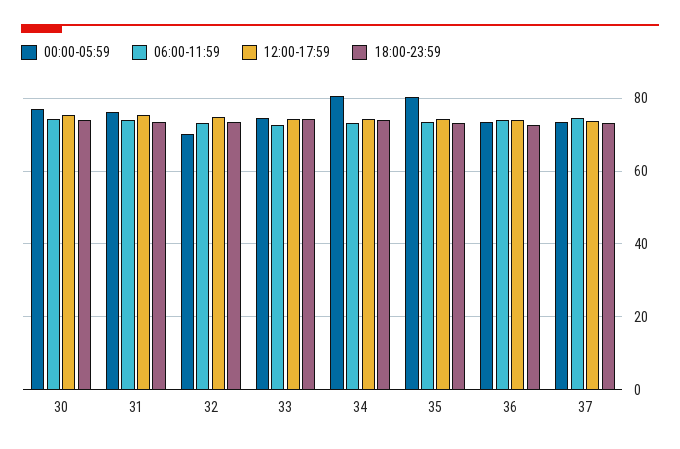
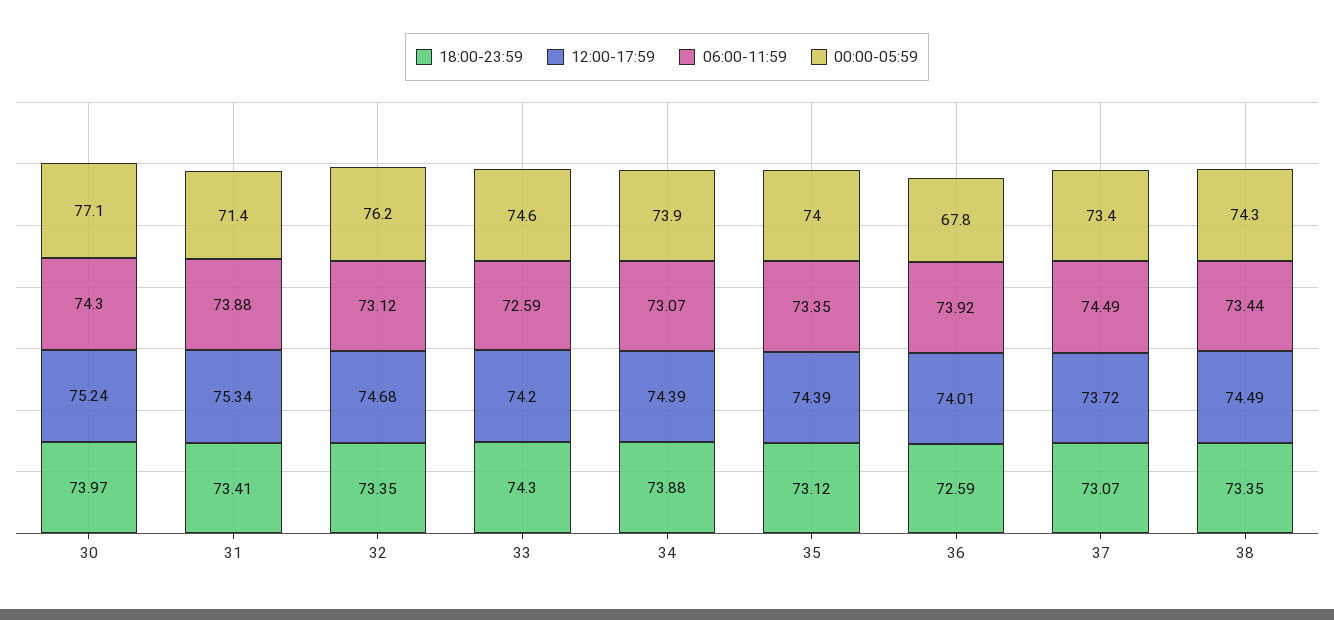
00:00-05:59, 31: 76 -> 71.4
00:00-05:59, 32: 70 -> 76.2
00:00-05:59, 34: 80 -> 73.9
00:00-05:59, 35: 80 -> 74
00:00-05:59, 36: 74 -> 67.8
18:00-23:59, 38: none -> 73.35
12:00-17:59, 38: none -> 74.49
06:00-11:59, 38: none -> 73.44
00:00-05:59, 38: none -> 74.3

